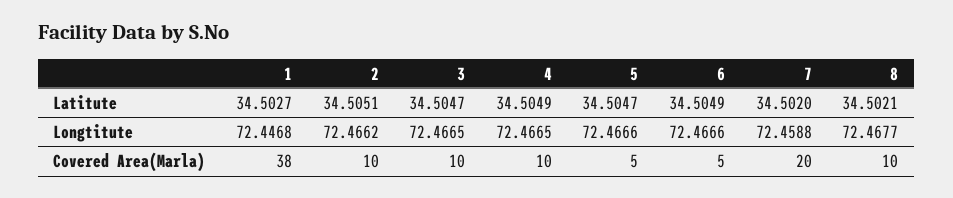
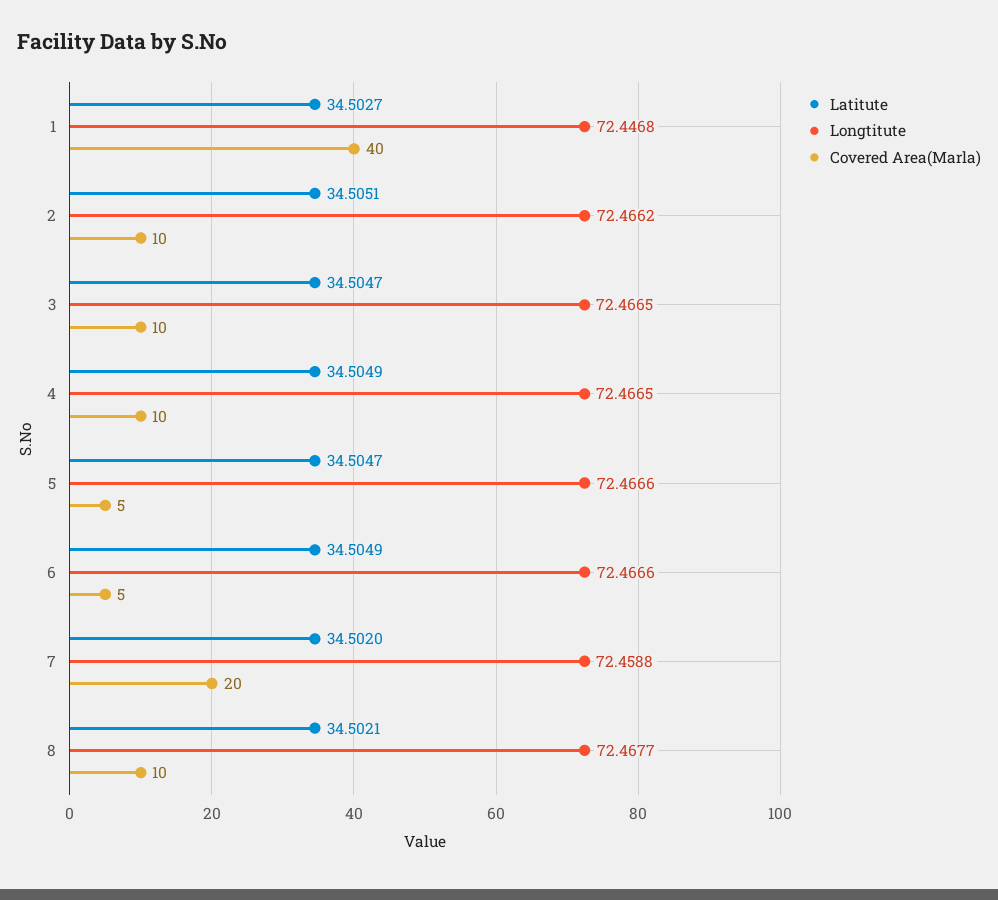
Covered Area(Marla), 1: 38 -> 40

